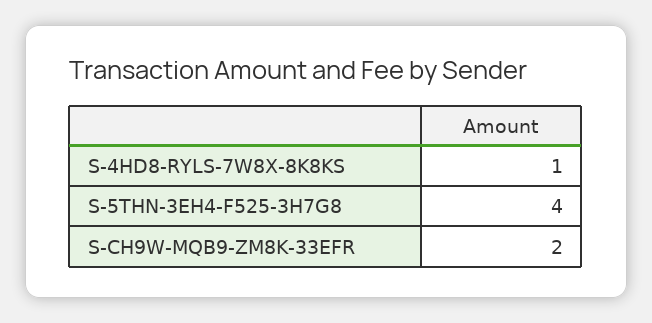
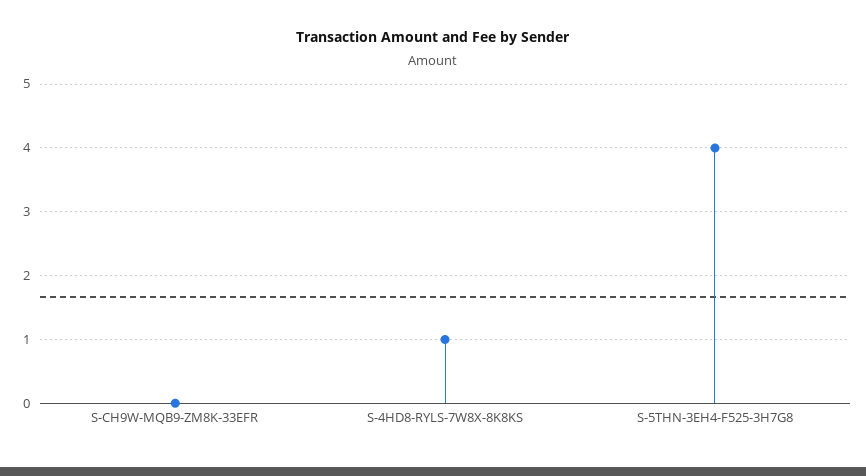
S-CH9W-MQB9-ZM8K-33EFR: 2 -> 0

